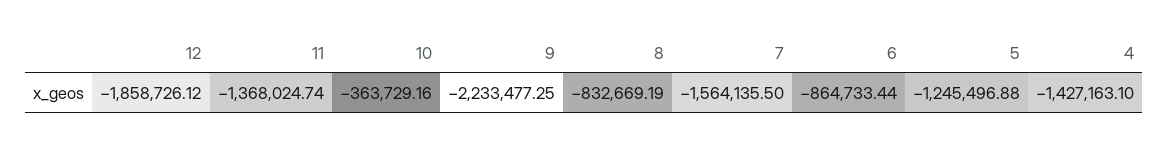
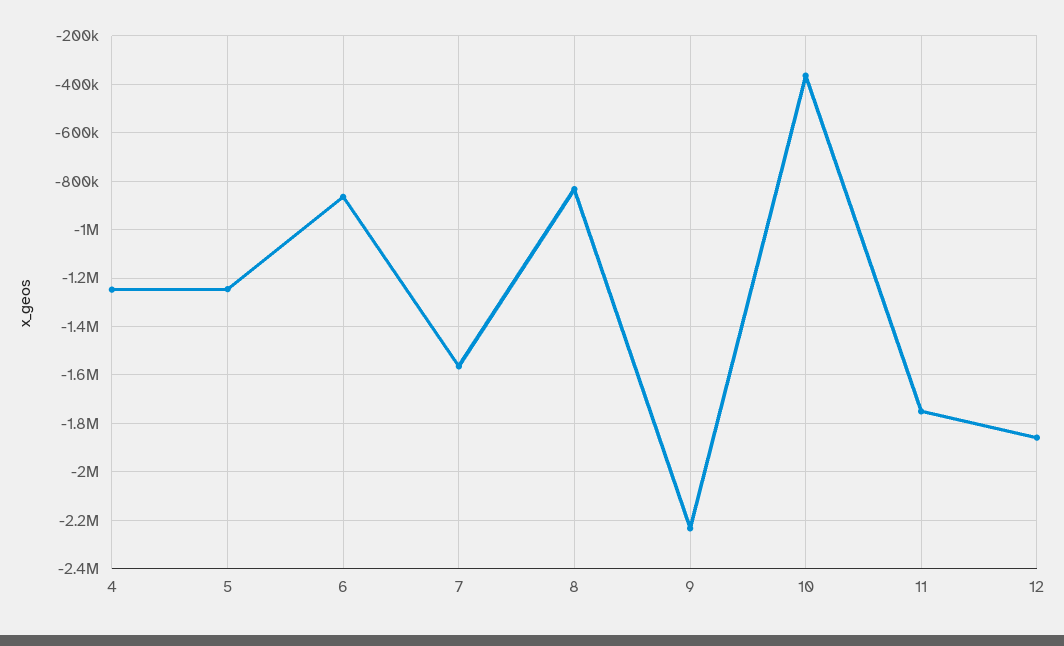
11: -1368024.74 -> -1750000
4: -1427163.1 -> -1250000

